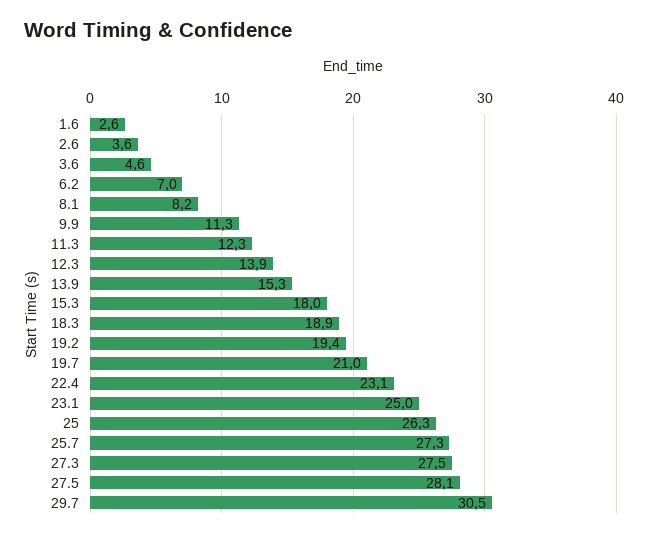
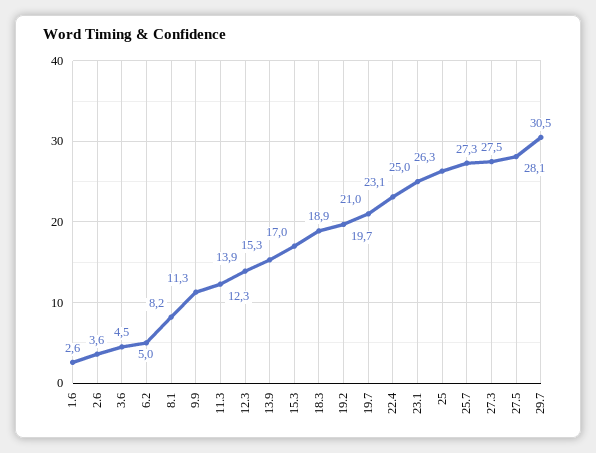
3.6: 4.6 -> 4.5
6.2: 7 -> 5
15.3: 18 -> 17
19.2: 19.4 -> 19.7

